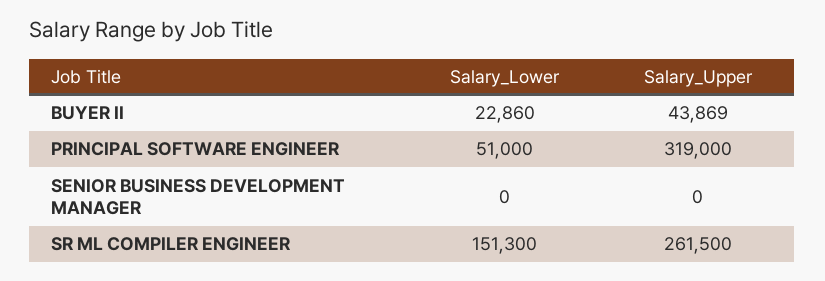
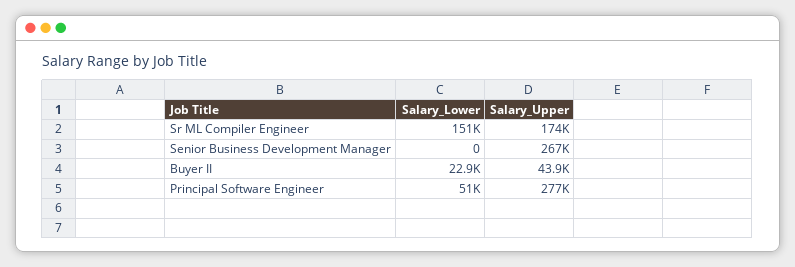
Salary_Upper, PRINCIPAL SOFTWARE ENGINEER: 319000 -> 277000
Salary_Upper, SENIOR BUSINESS DEVELOPMENT MANAGER: 0 -> 267000
Salary_Upper, SR ML COMPILER ENGINEER: 261500 -> 174000

